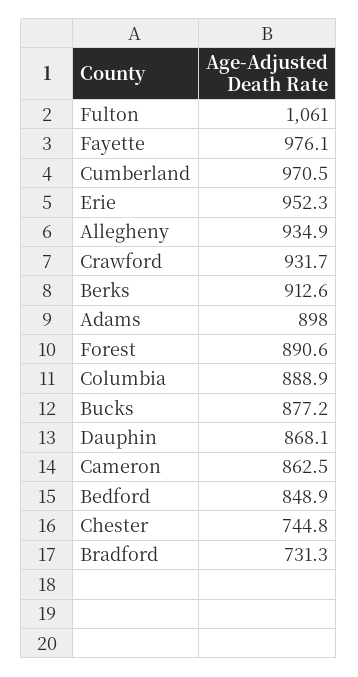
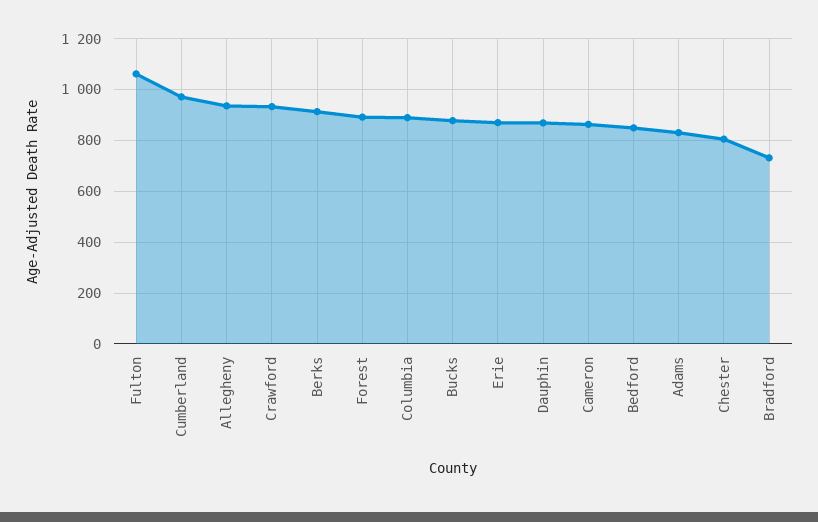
Fayette: 976.1 -> none
Erie: 952.3 -> 875
Adams: 898 -> 825
Chester: 744.8 -> 800

